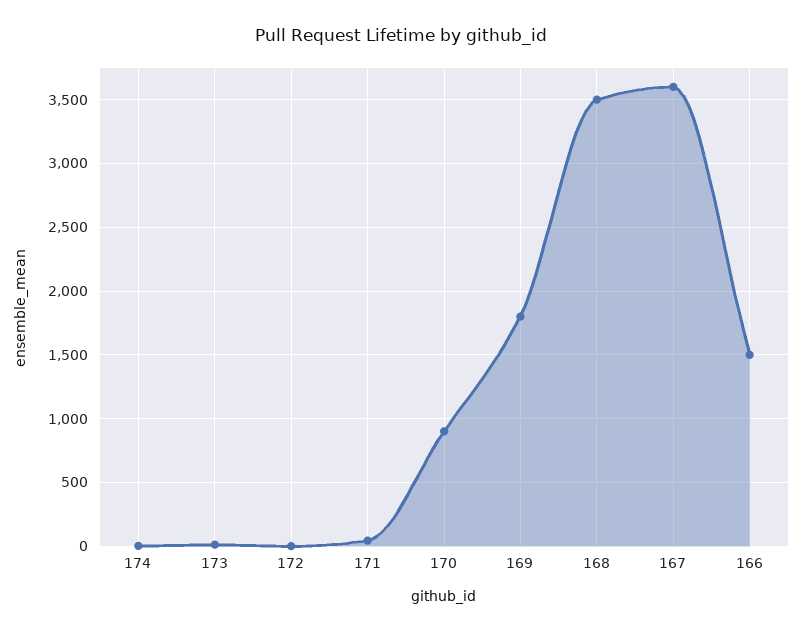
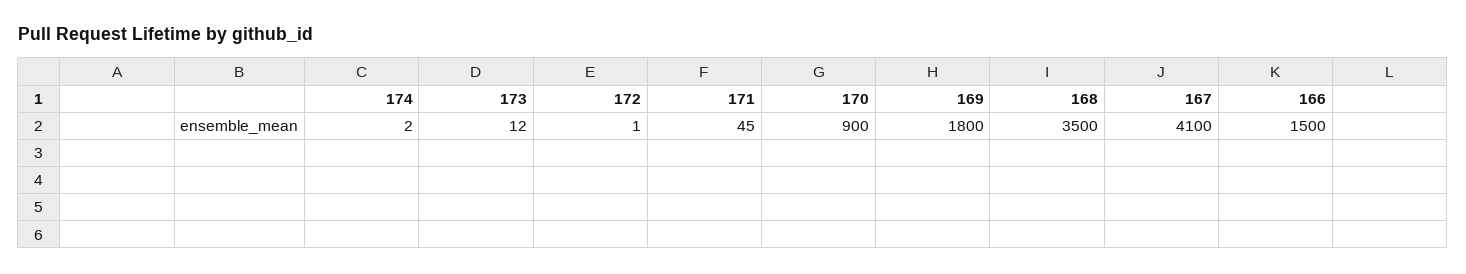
167: 3600 -> 4100

